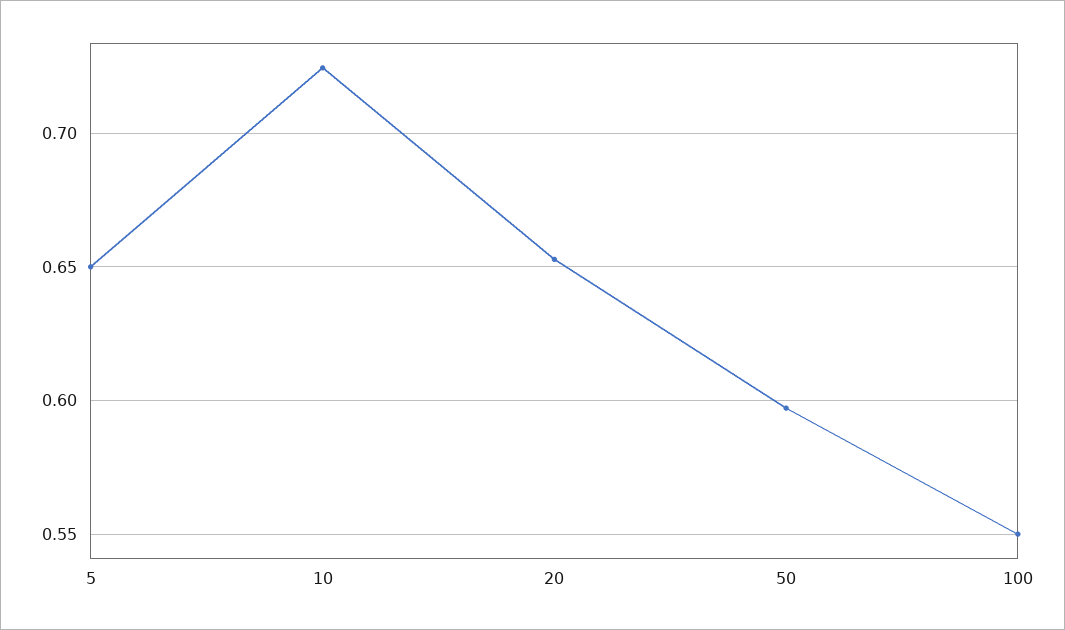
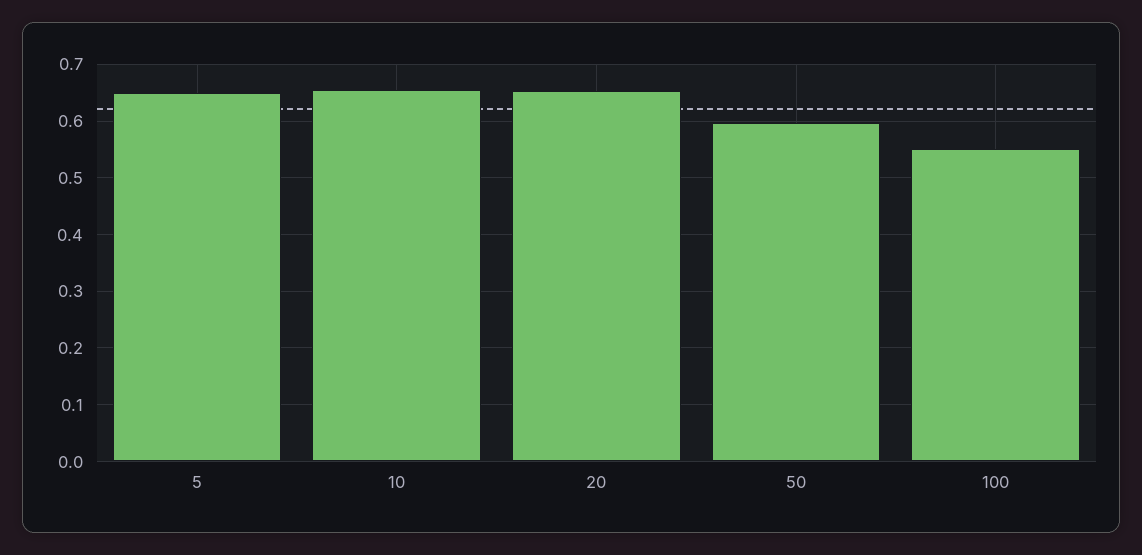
10: 0.725 -> 0.66

